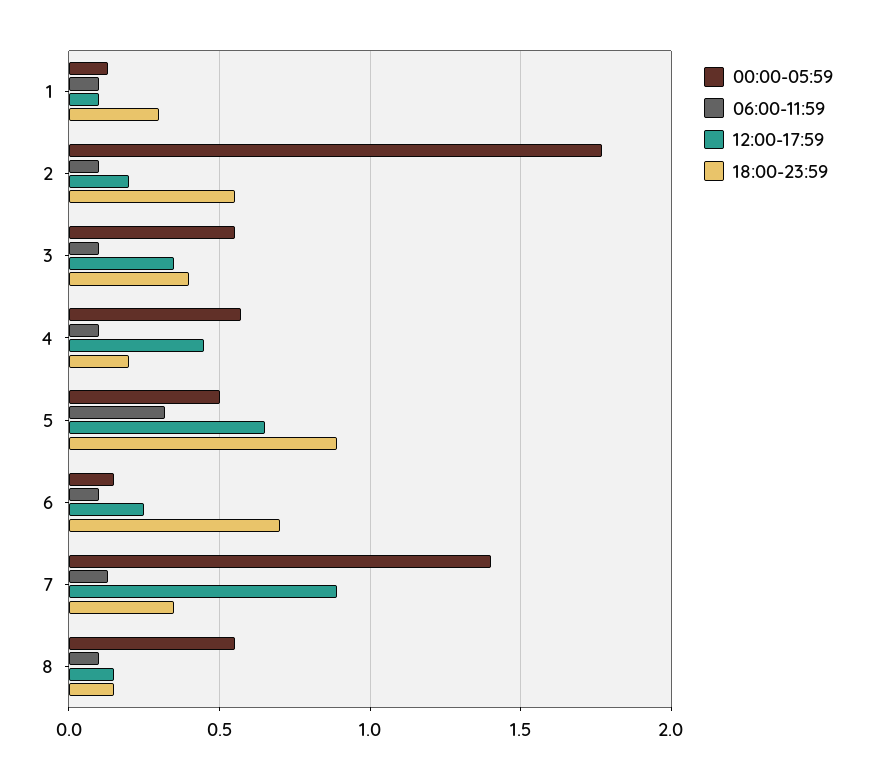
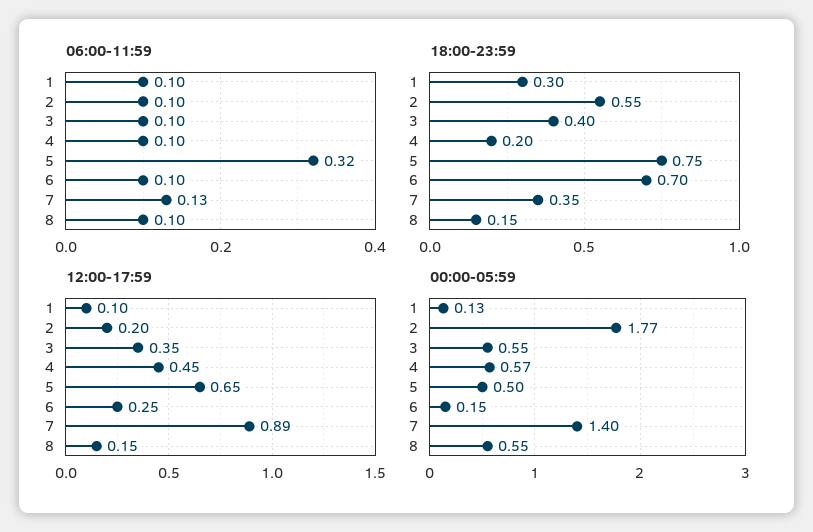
18:00-23:59, 5: 0.9 -> 0.75

